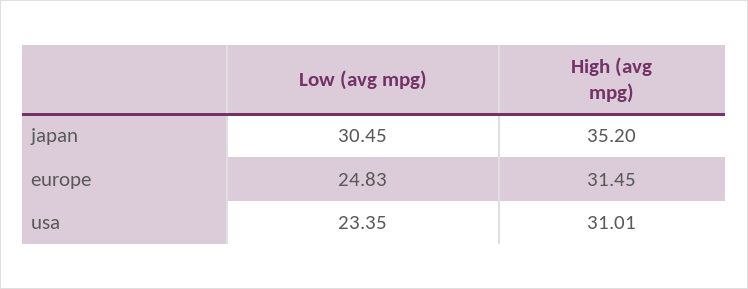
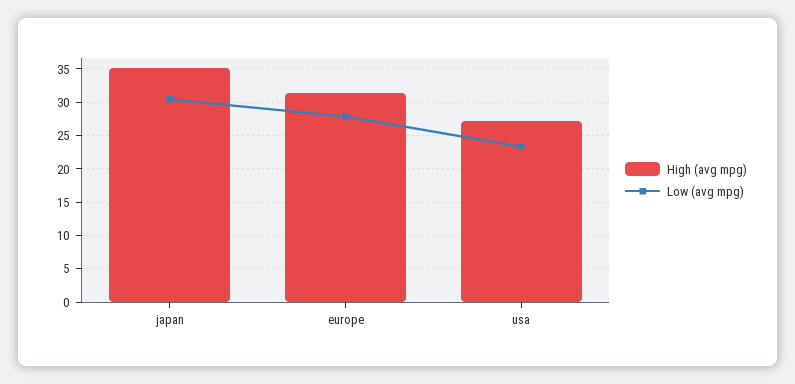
Low (avg mpg), europe: 24.83 -> 28
High (avg mpg), usa: 31.01 -> 27

